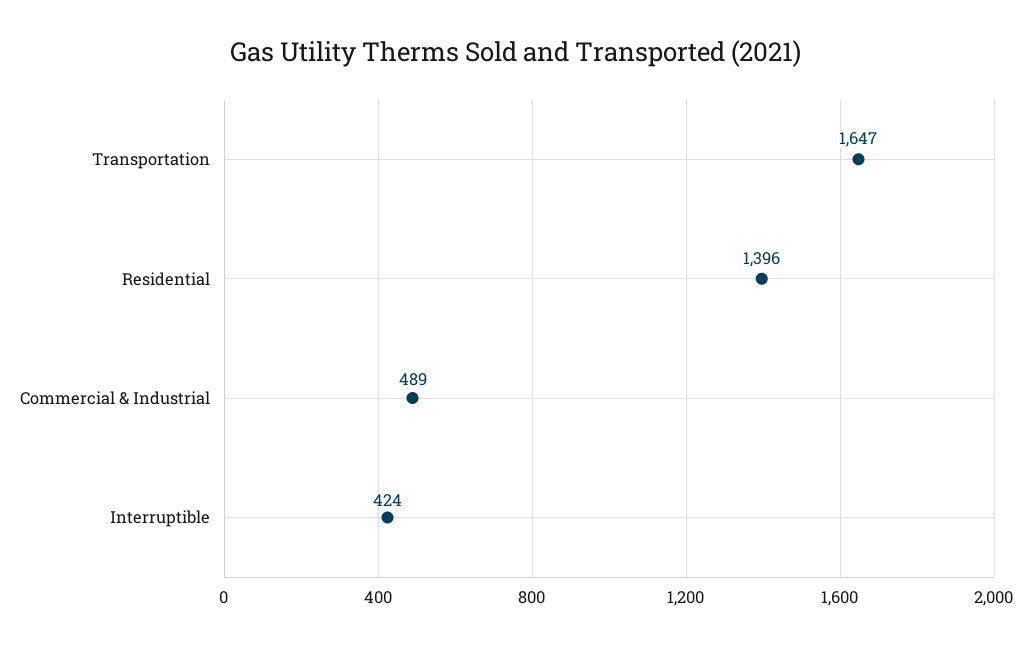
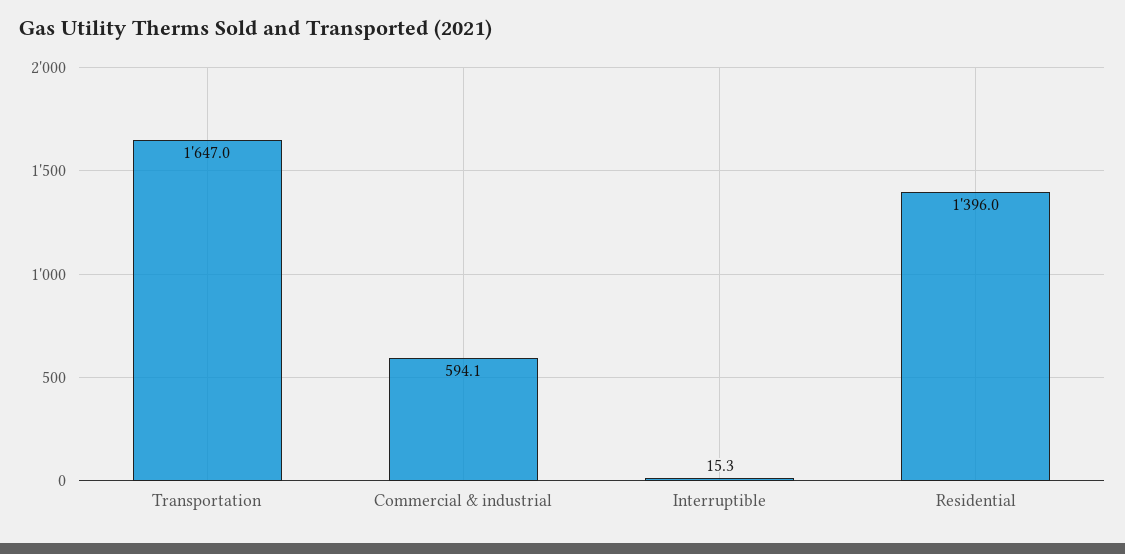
Commercial & Industrial: 489 -> 594.1
Interruptible: 424 -> 15.3

